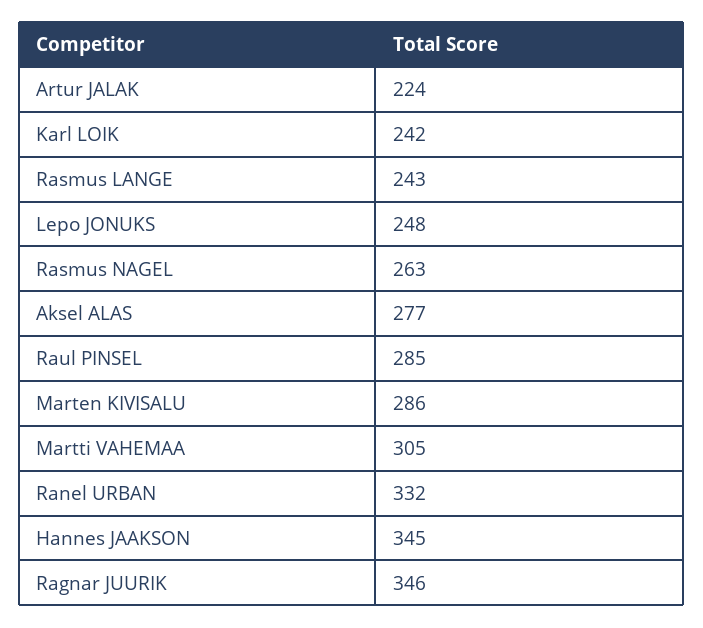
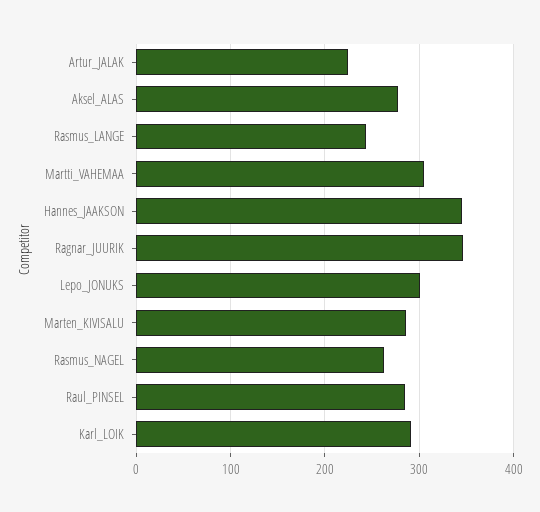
Karl LOIK: 242 -> 290
Lepo JONUKS: 248 -> 300
Ranel URBAN: 332 -> none

